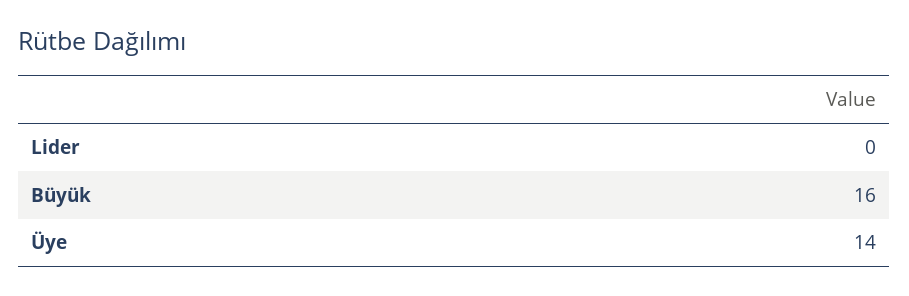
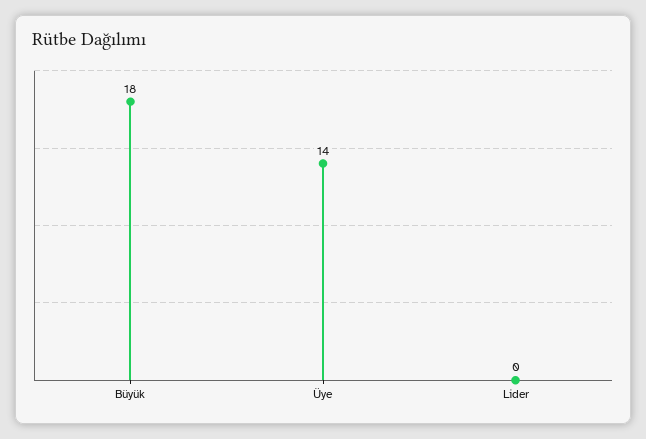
Büyük: 16 -> 18

